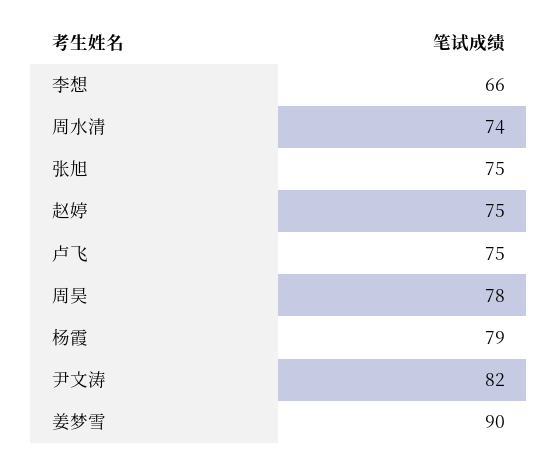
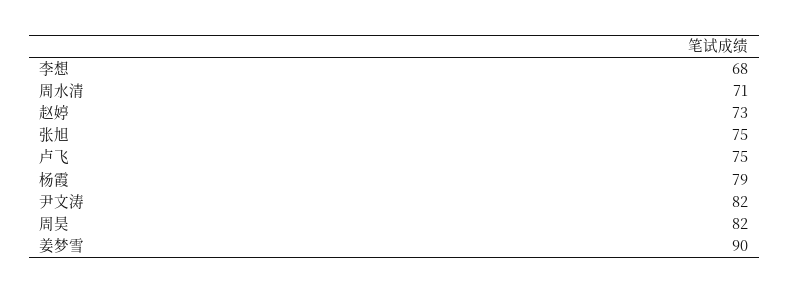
李想: 66 -> 68
周水清: 74 -> 71
赵婷: 75 -> 73
周昊: 78 -> 82

